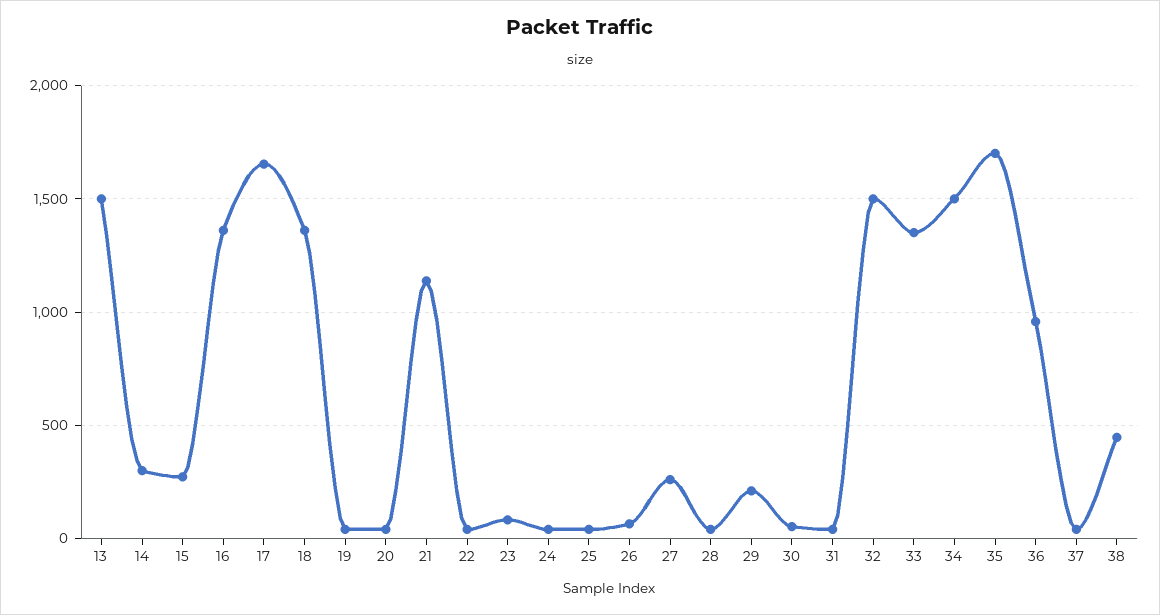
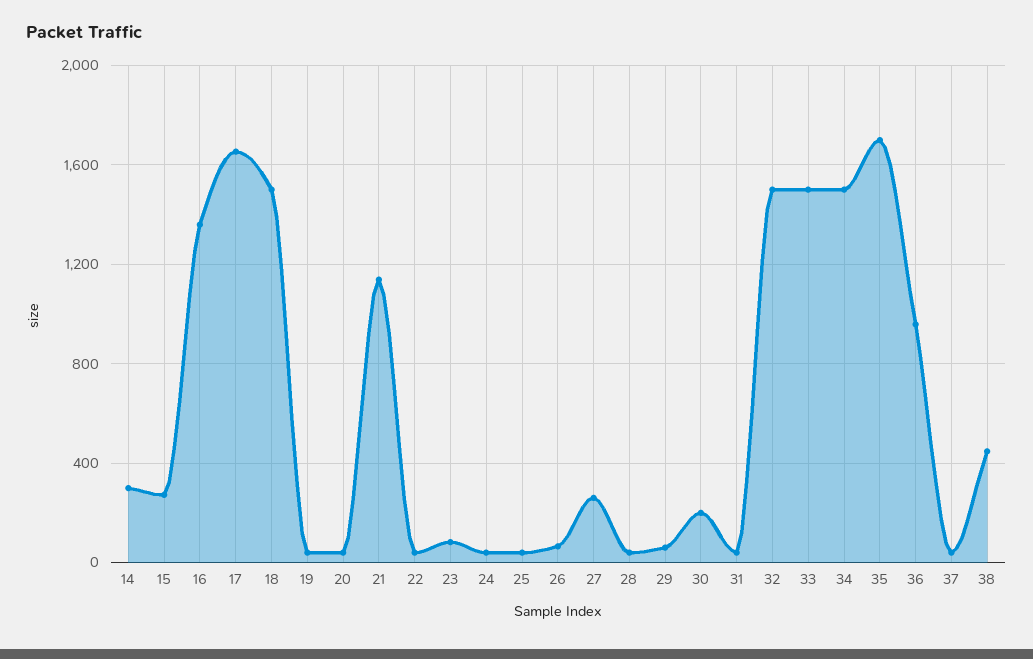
13: 1500 -> none
18: 1350 -> 1500
29: 200 -> 50
30: 50 -> 200
33: 1350 -> 1500

